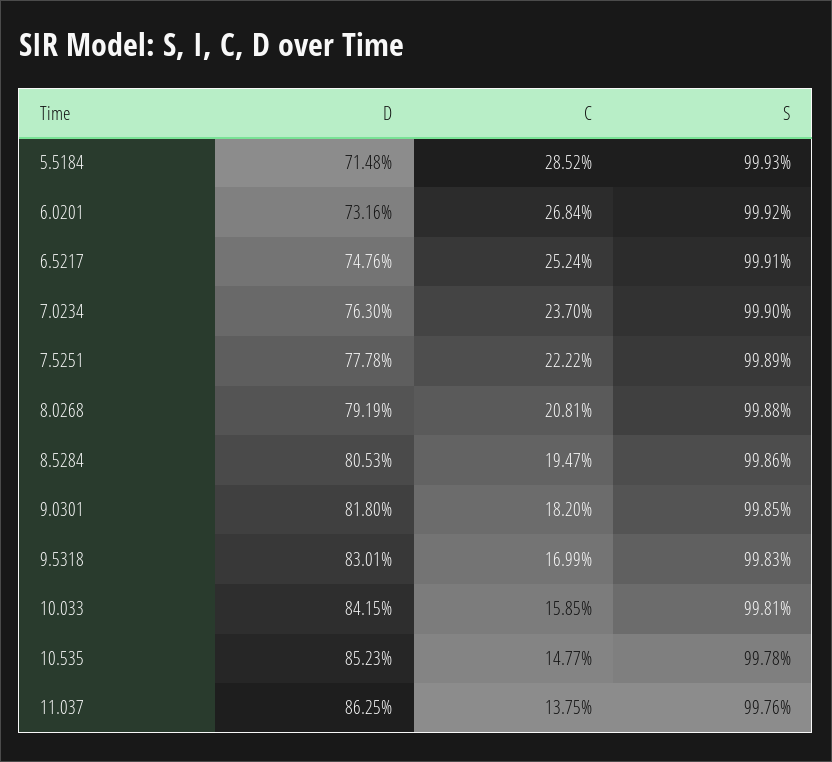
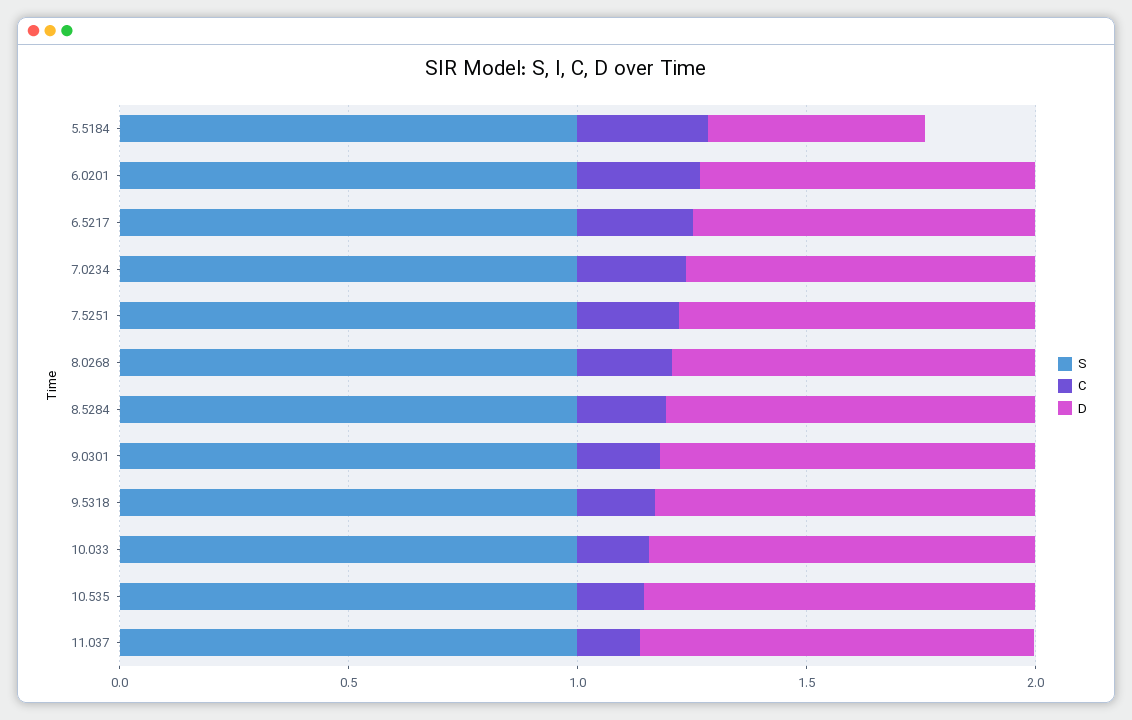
D, 5.5184: 0.7148 -> 0.5

